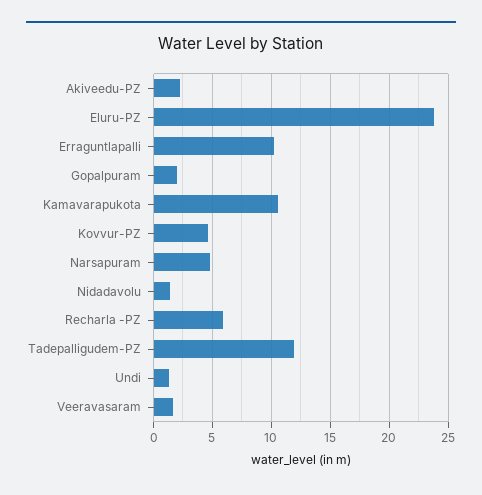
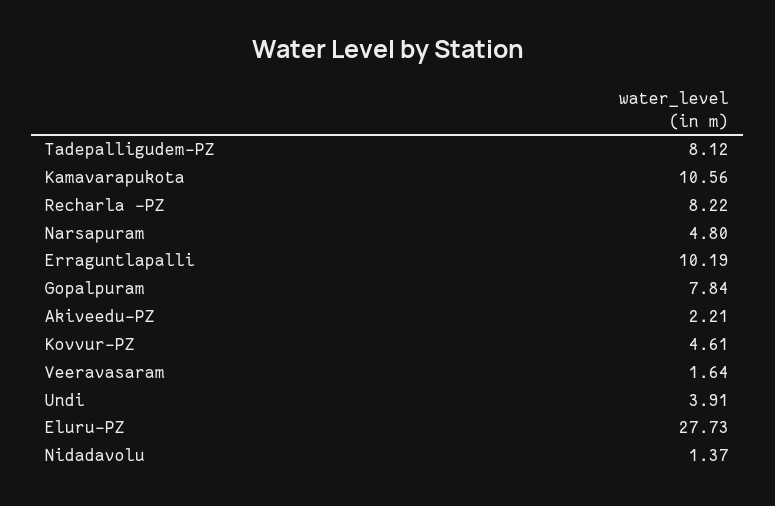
Eluru-PZ: 24 -> 27.73
Gopalpuram: 2 -> 7.84
Recharla -PZ: 6 -> 8.22
Tadepalligudem-PZ: 12 -> 8.12
Undi: 1 -> 3.91

